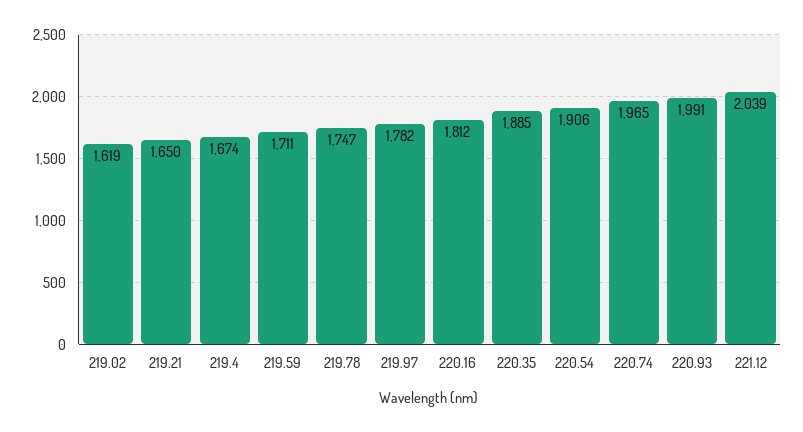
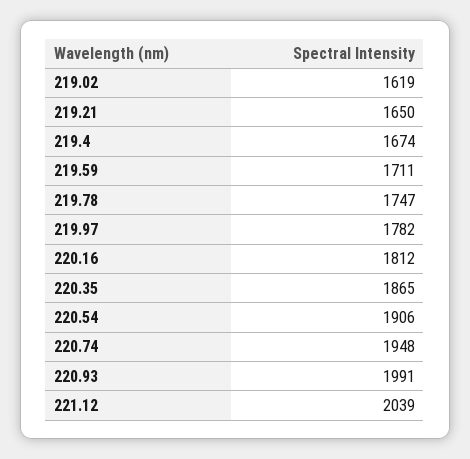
220.35: 1885 -> 1865
220.74: 1965 -> 1948

